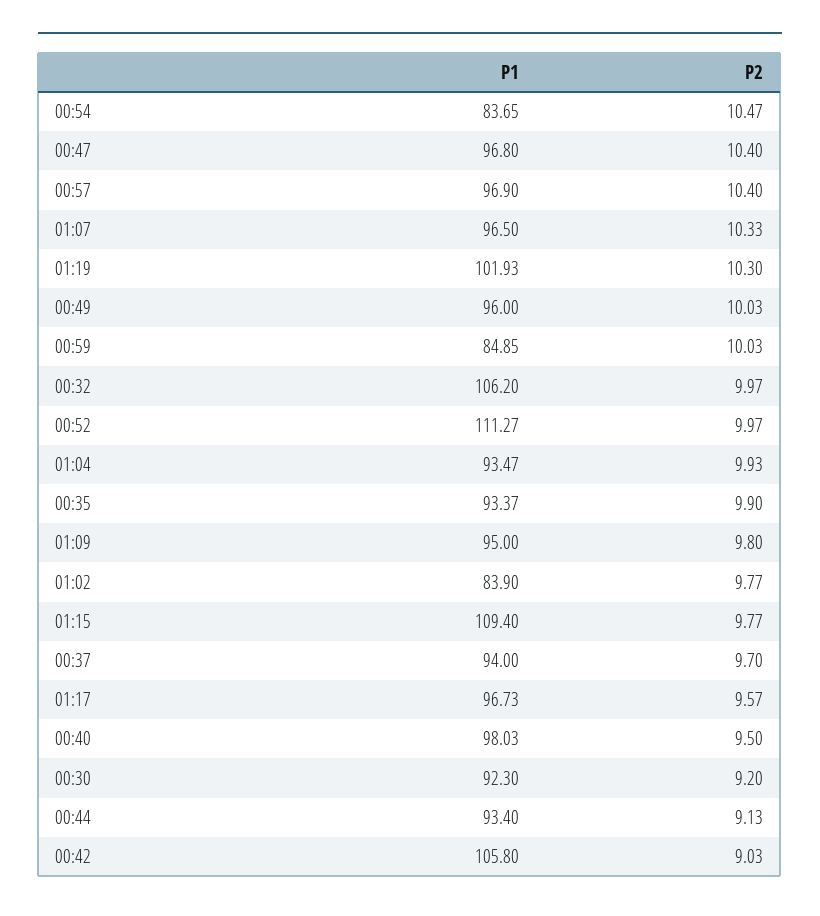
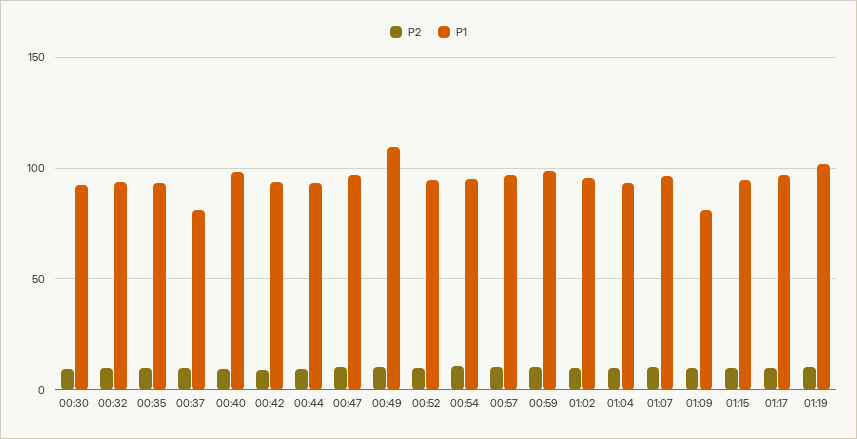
P1, 00:54: 83.65 -> 95
P1, 00:49: 96 -> 110
P1, 00:59: 84.85 -> 100
P1, 00:32: 106.2 -> 95
P1, 00:52: 111.27 -> 95
P1, 01:09: 95 -> 80
P1, 01:02: 83.9 -> 95
P1, 01:15: 109.4 -> 95
P1, 00:37: 94 -> 80
P1, 00:42: 105.8 -> 95

